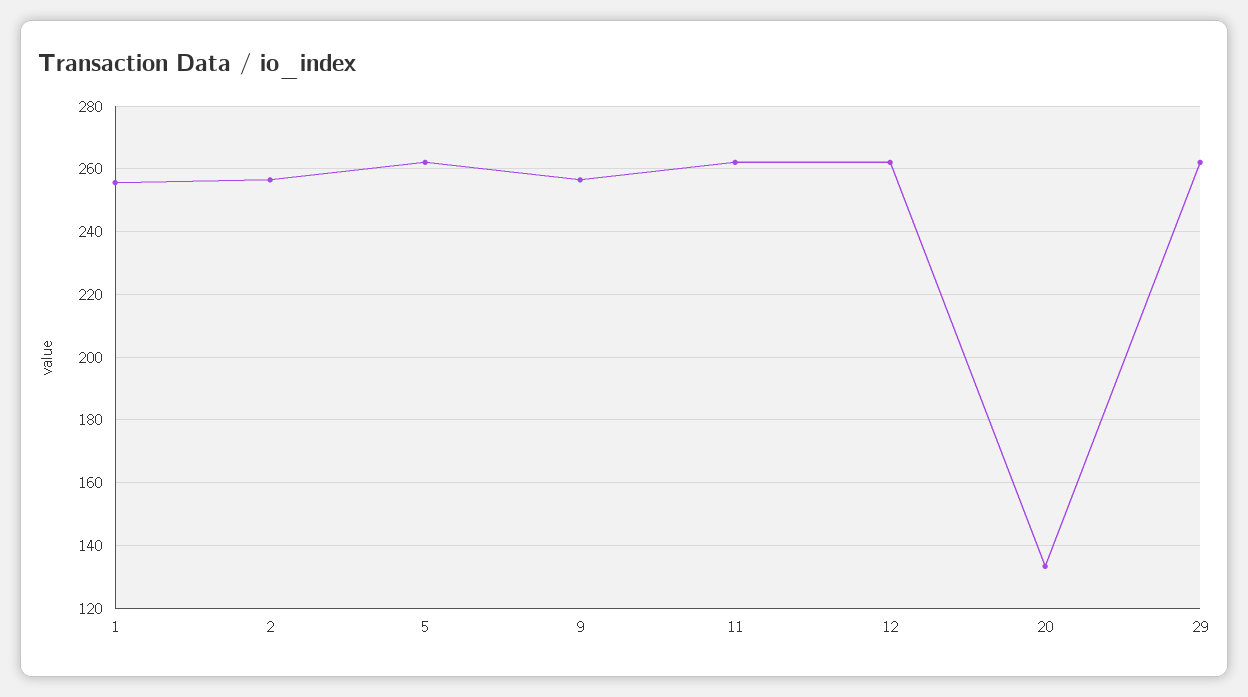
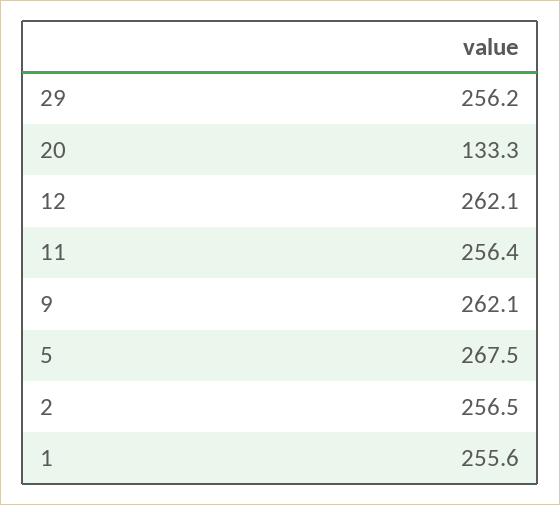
5: 262 -> 267.5
9: 256 -> 262.1
11: 262 -> 256.4
29: 262 -> 256.2

